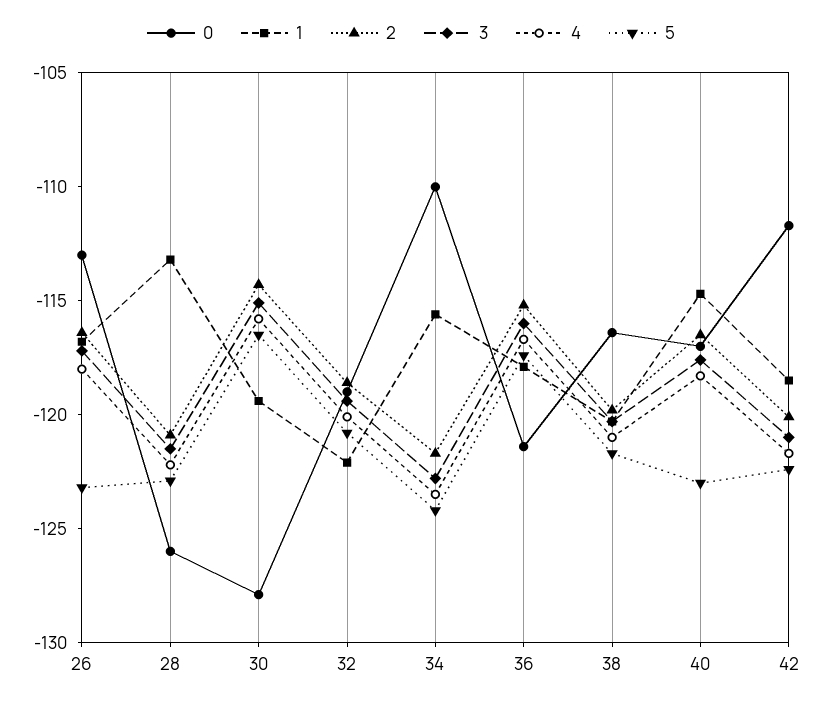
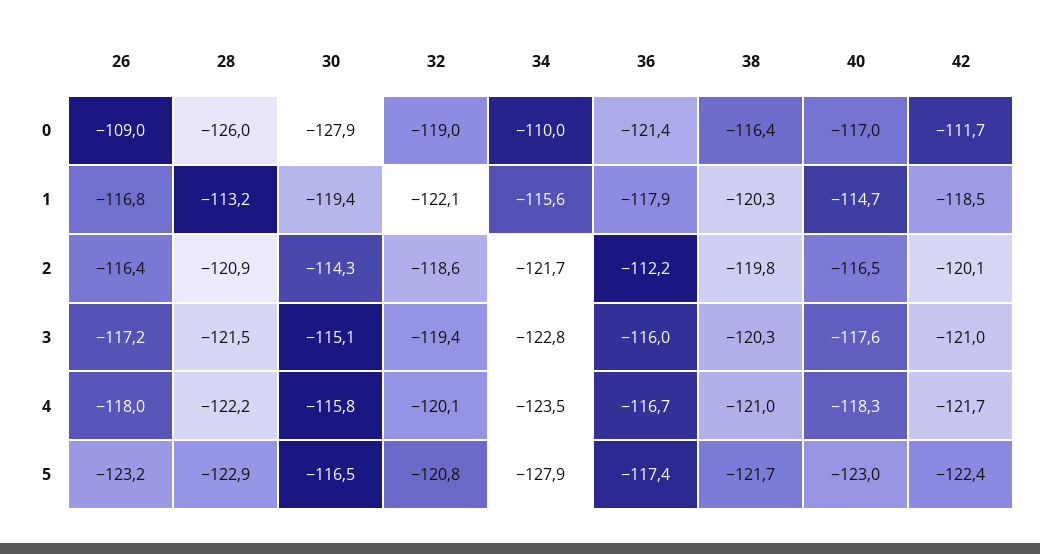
0, 26: -113 -> -109
5, 34: -124 -> -127.9
2, 36: -115 -> -112.2

